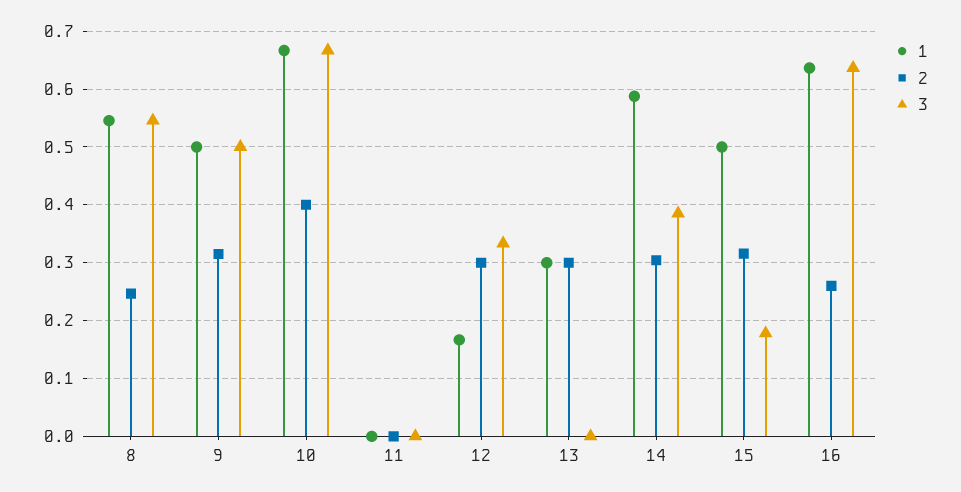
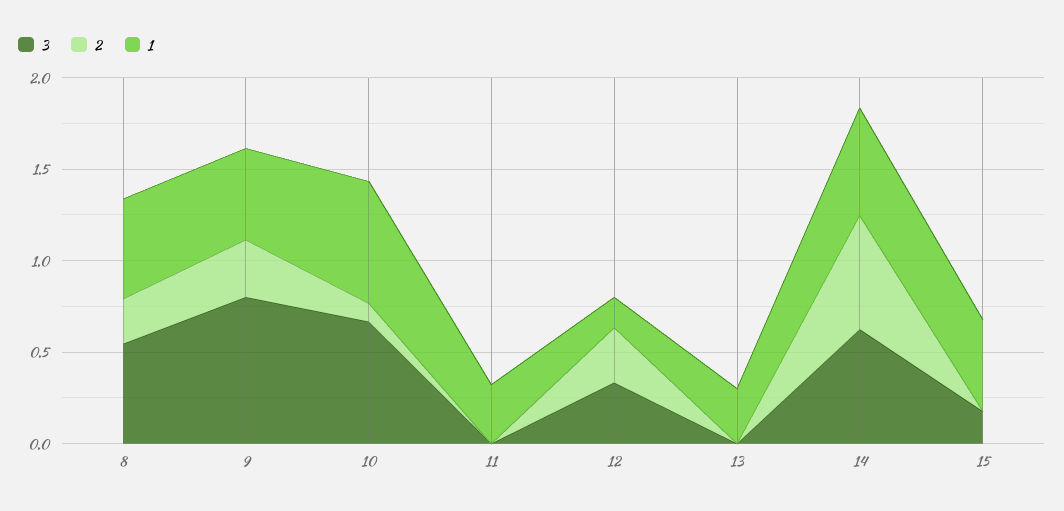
3, 9: 0.5 -> 0.8
2, 10: 0.4 -> 0.1
1, 11: 0 -> 0.3
2, 13: 0.3 -> 0
2, 14: 0.3 -> 0.6
3, 14: 0.38 -> 0.6
2, 15: 0.32 -> 0
1, 16: 0.64 -> none
2, 16: 0.26 -> none
3, 16: 0.64 -> none

